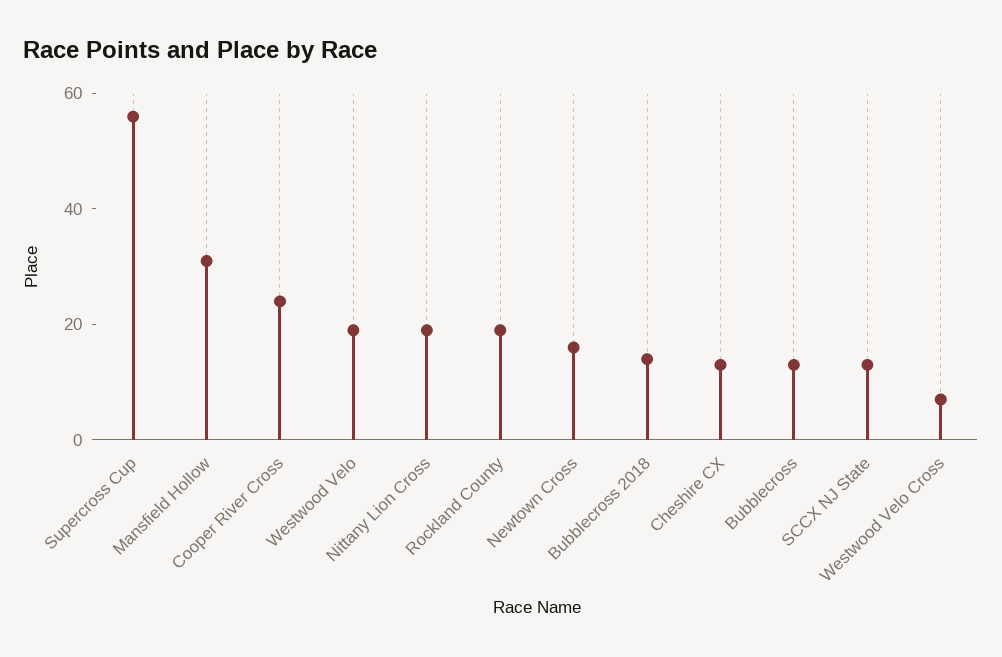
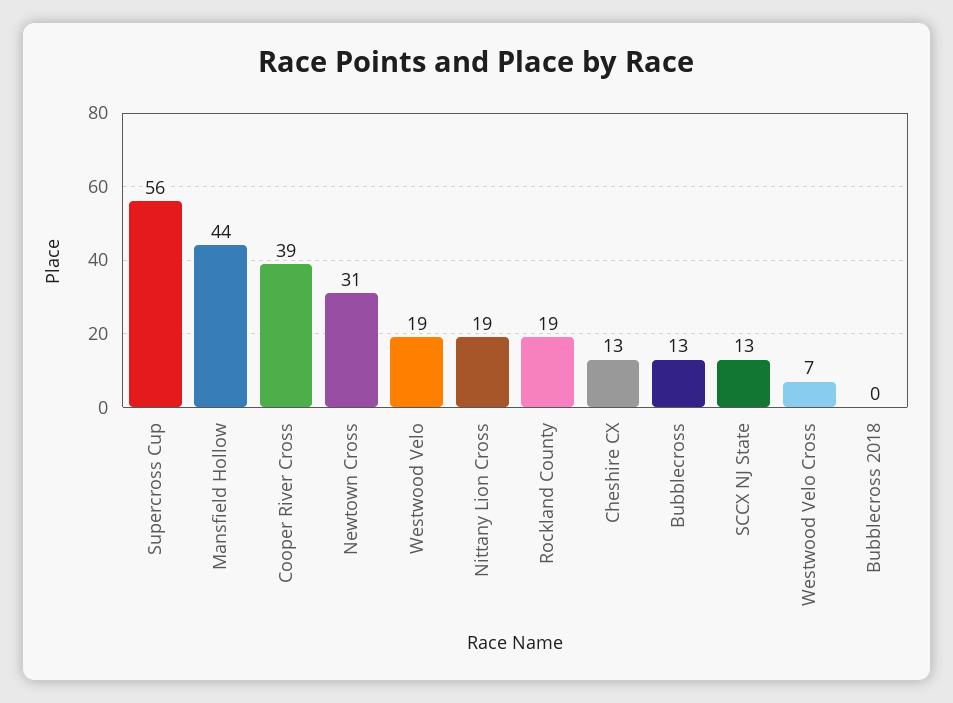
Mansfield Hollow: 30 -> 44
Cooper River Cross: 25 -> 39
Newtown Cross: 15 -> 31
Bubblecross 2018: 15 -> 0

